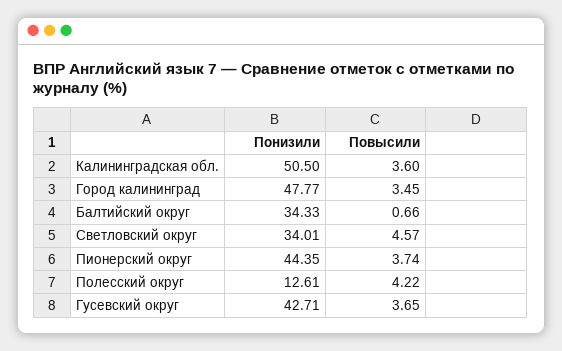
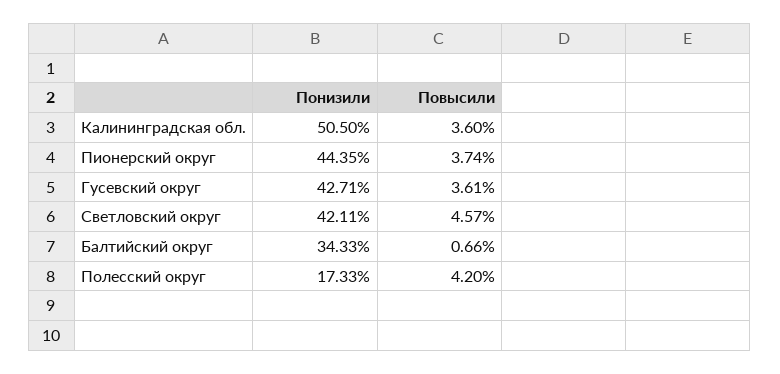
Понизили, Город калининград: 47.77 -> none
Повысили, Город калининград: 3.45 -> none
Понизили, Светловский округ: 34.01 -> 42.11
Понизили, Полесский округ: 12.61 -> 17.33
Повысили, Полесский округ: 4.22 -> 4.2
Повысили, Гусевский округ: 3.65 -> 3.61

